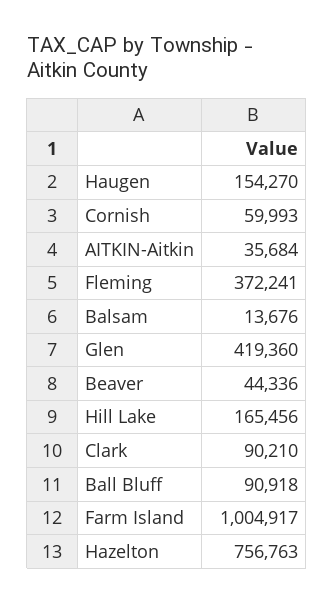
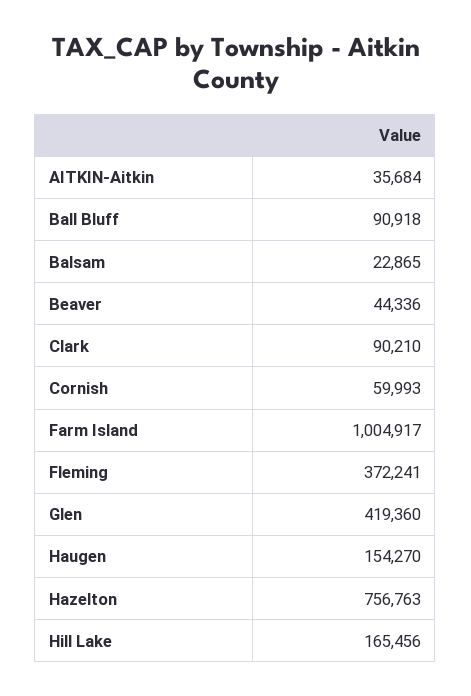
Balsam: 13676 -> 22865

